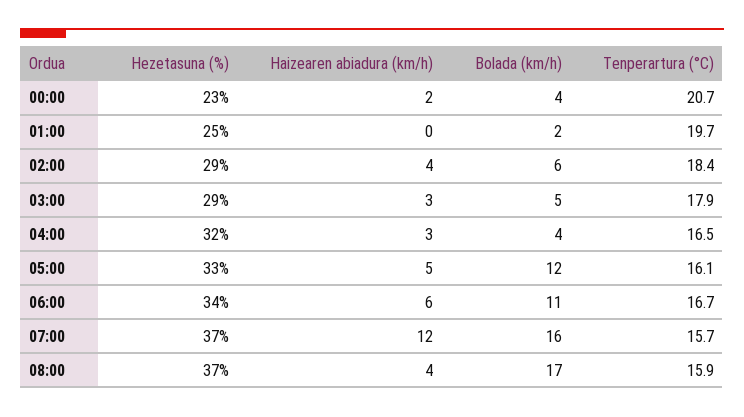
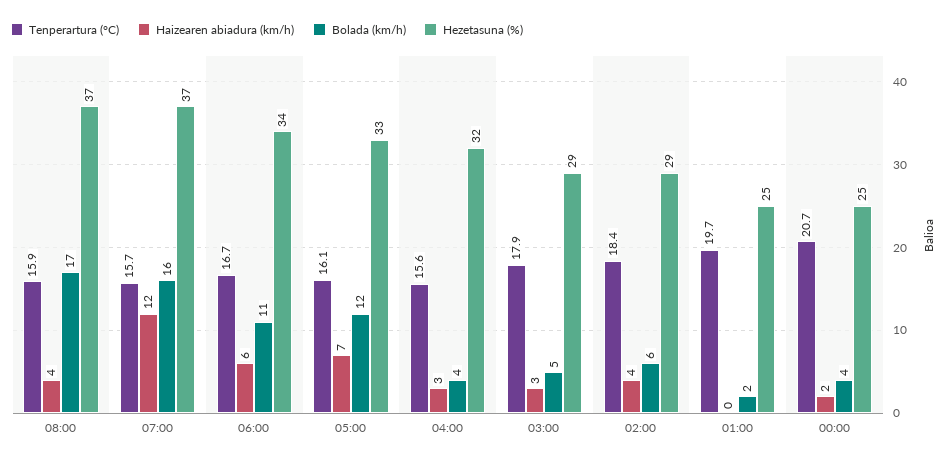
Hezetasuna (%), 00:00: 23 -> 25
Tenperartura (°C), 04:00: 16.5 -> 15.6
Haizearen abiadura (km/h), 05:00: 5 -> 7

